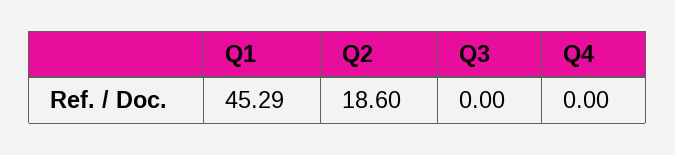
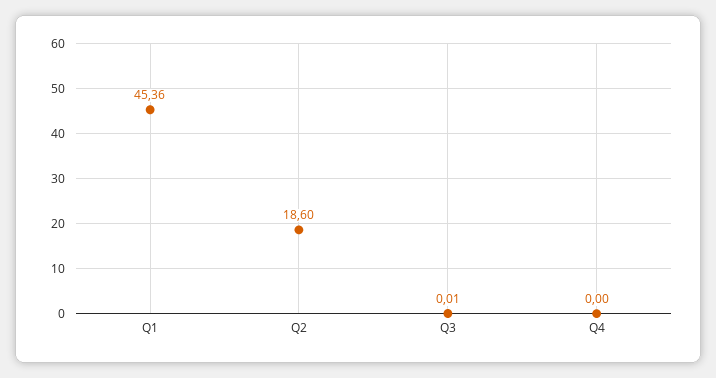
Q1: 45.29 -> 45.36
Q3: 0 -> 0.01

